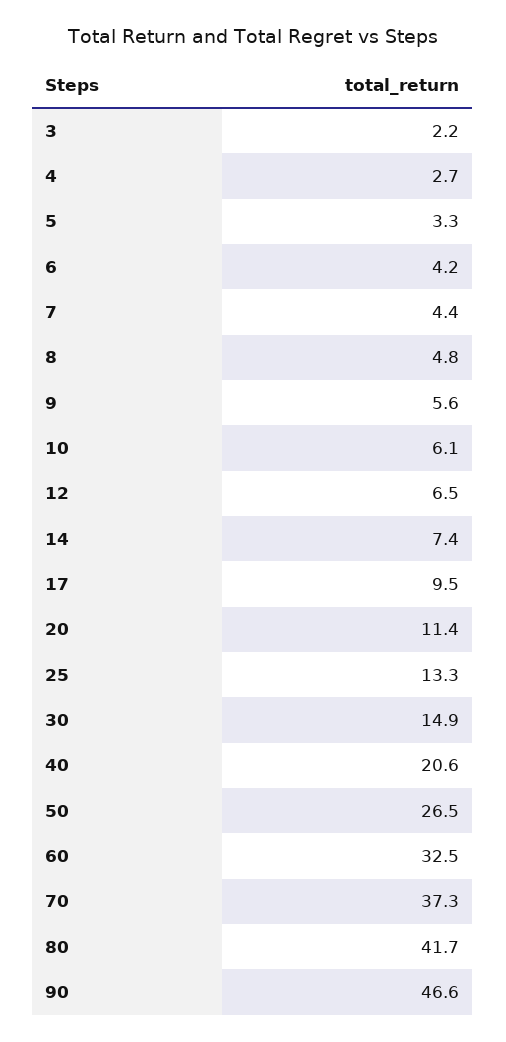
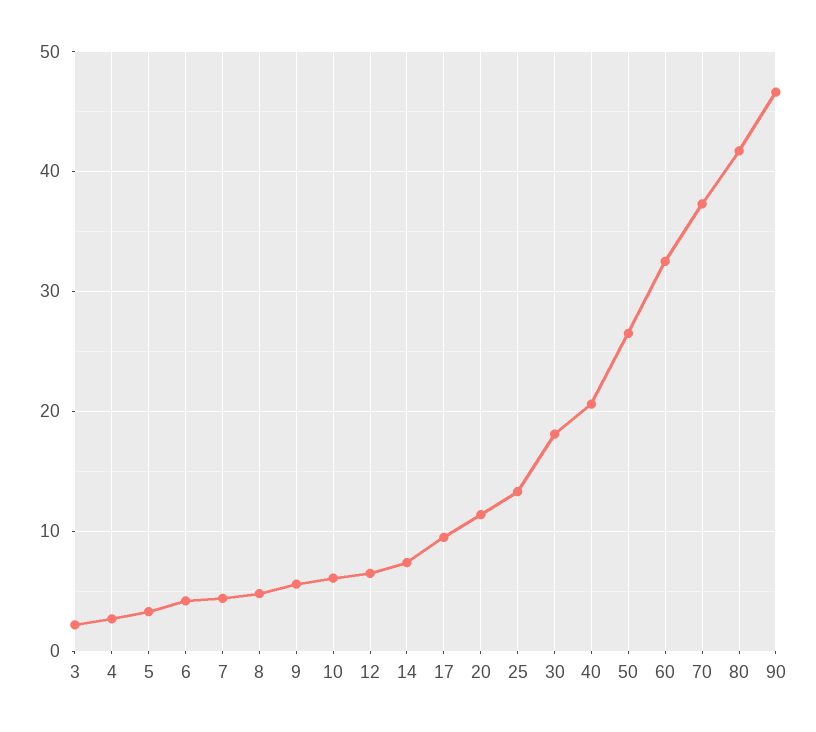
30: 14.9 -> 18

